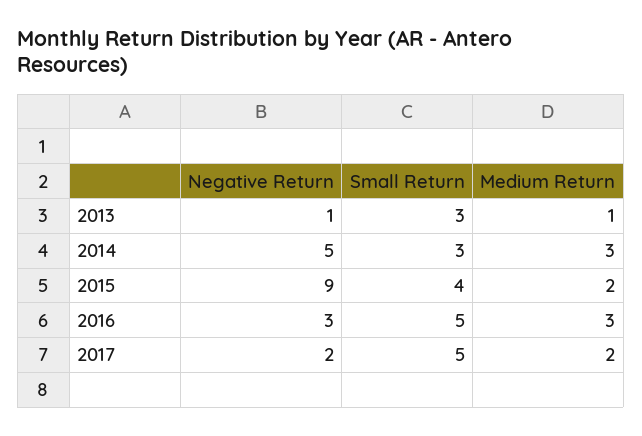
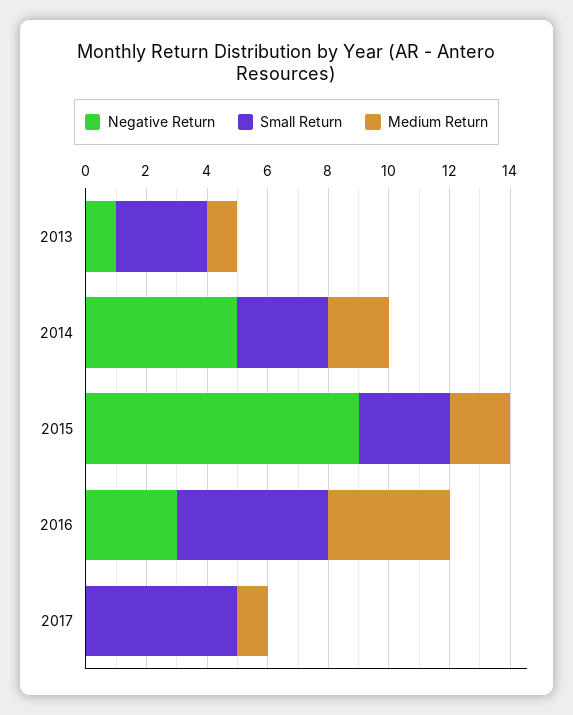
Medium Return, 2014: 3 -> 2
Small Return, 2015: 4 -> 3
Medium Return, 2016: 3 -> 4
Negative Return, 2017: 2 -> 0
Medium Return, 2017: 2 -> 1

